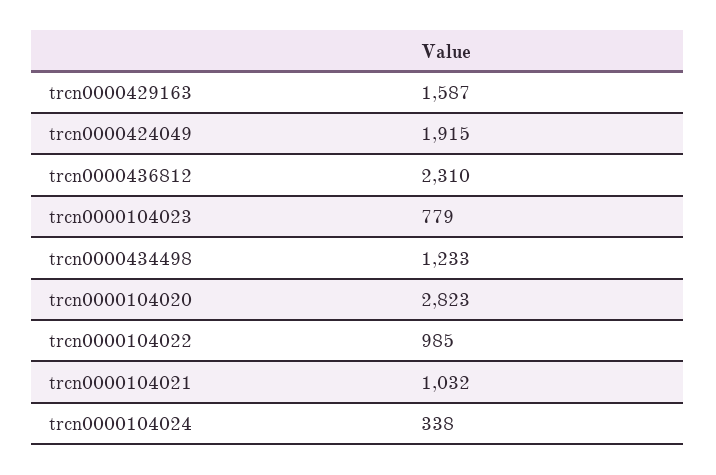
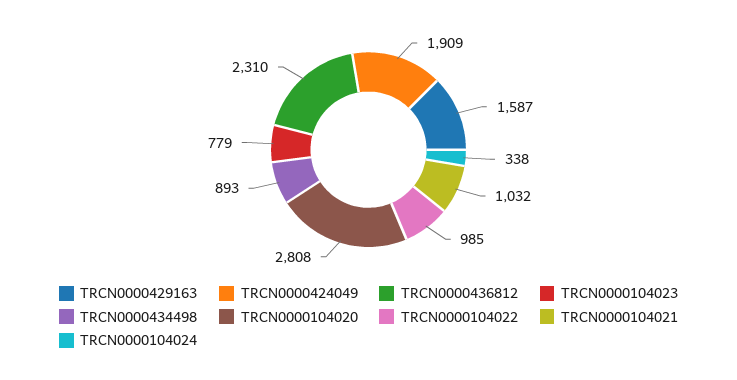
trcn0000424049: 1915 -> 1909
trcn0000434498: 1233 -> 893
trcn0000104020: 2823 -> 2808

